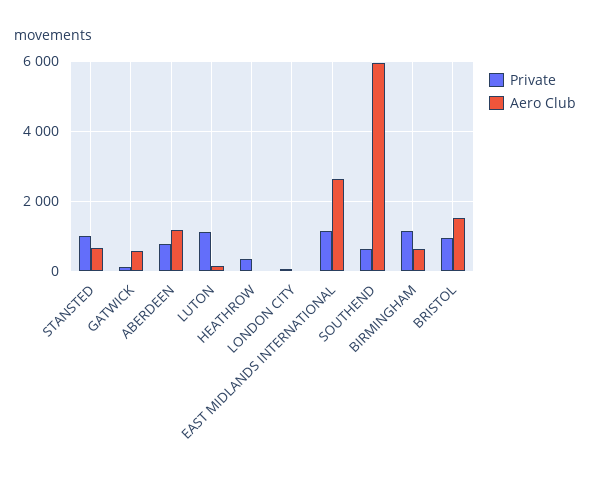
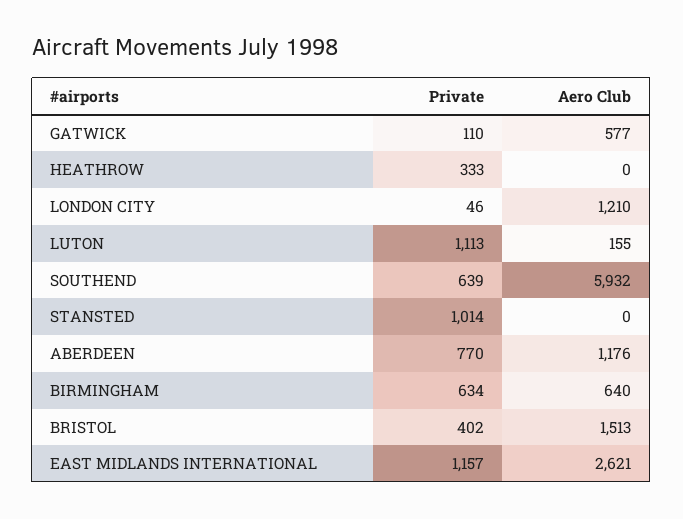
Aero Club, STANSTED: 600 -> 0
Aero Club, LONDON CITY: 0 -> 1210
Private, BIRMINGHAM: 1200 -> 634
Private, BRISTOL: 1000 -> 402

